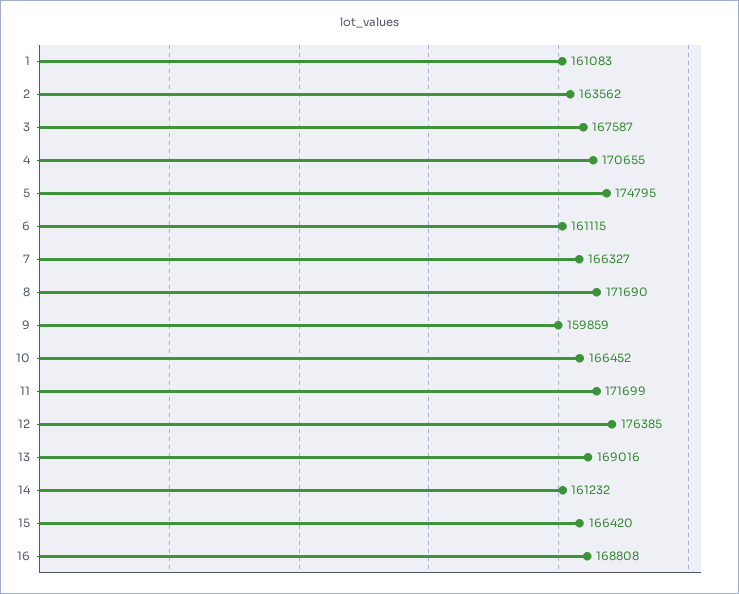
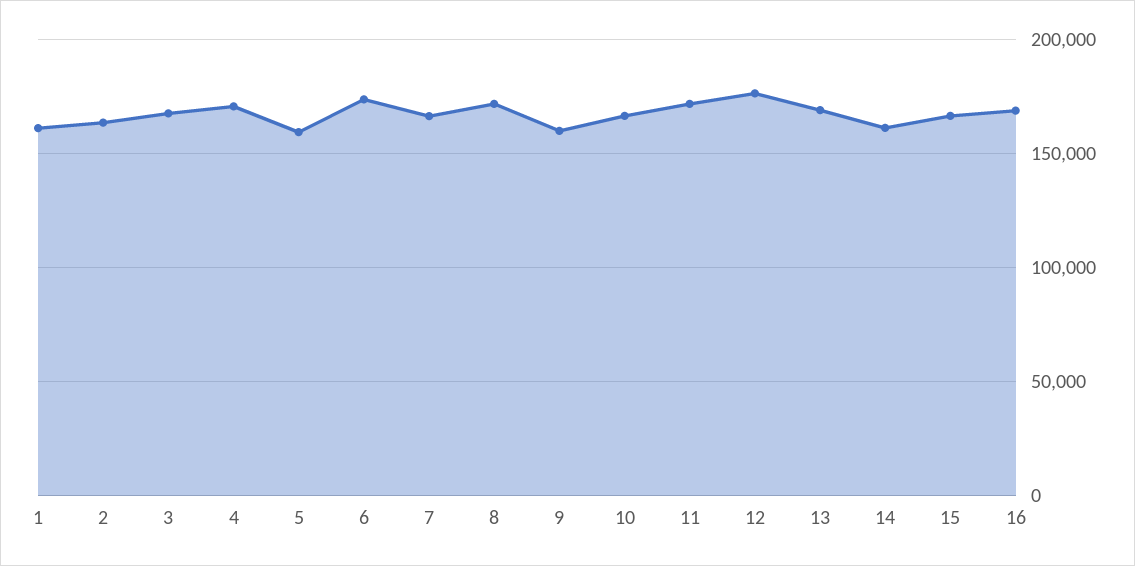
5: 174795 -> 160000
6: 161115 -> 175000

